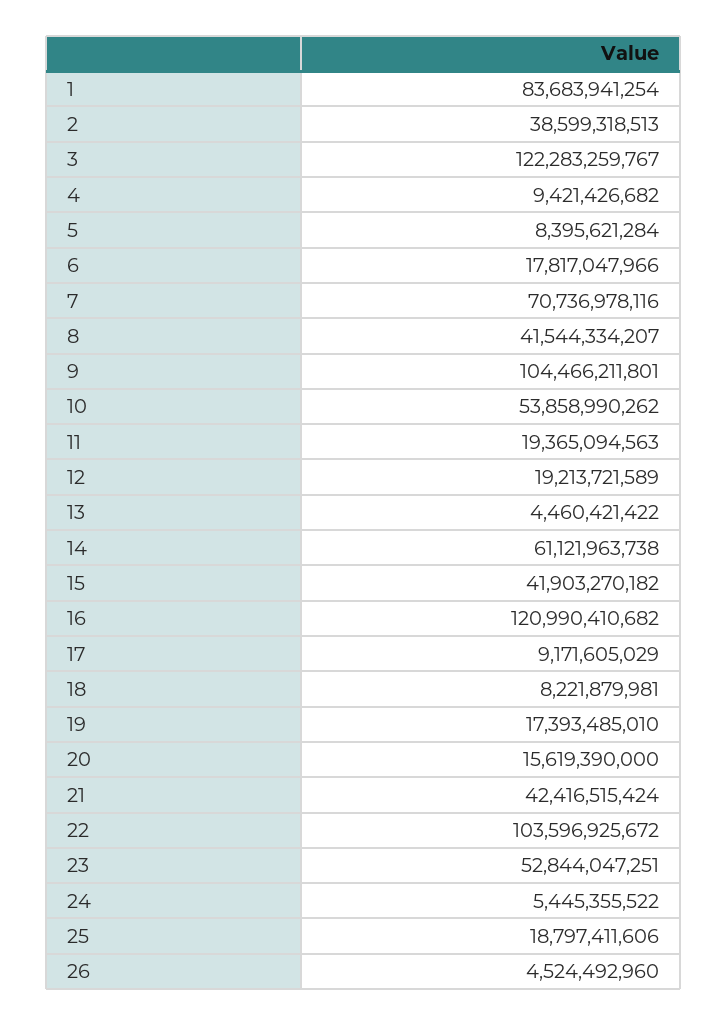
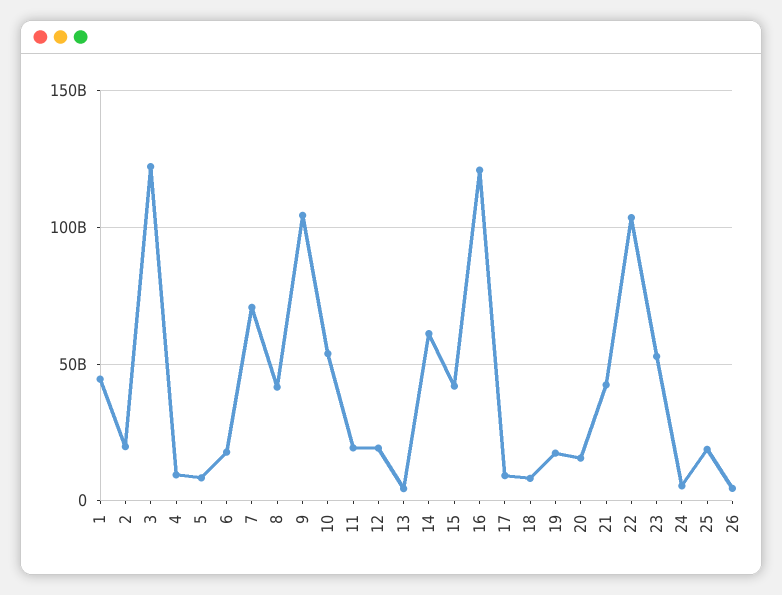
1: 83683941254 -> 45000000000
2: 38599318513 -> 20000000000

